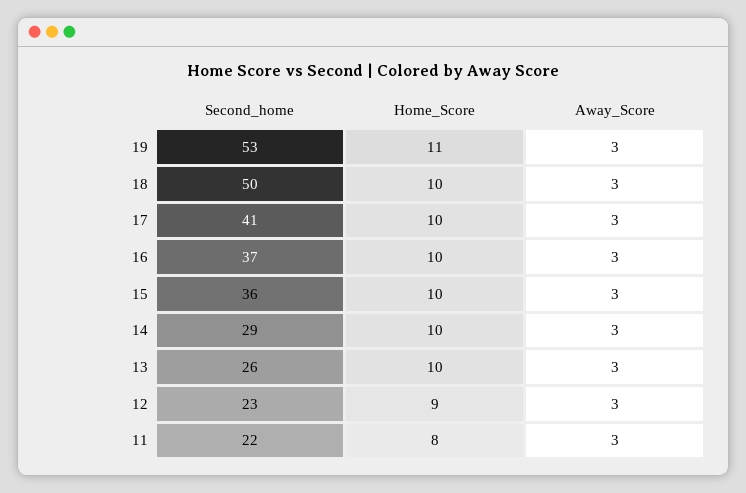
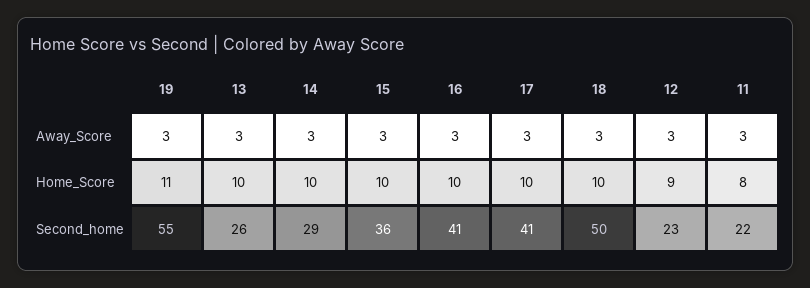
Second_home, 19: 53 -> 55
Second_home, 16: 37 -> 41

